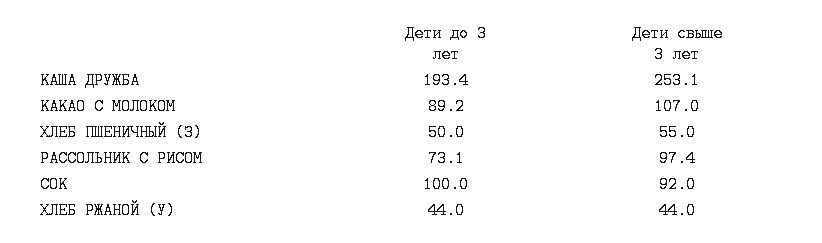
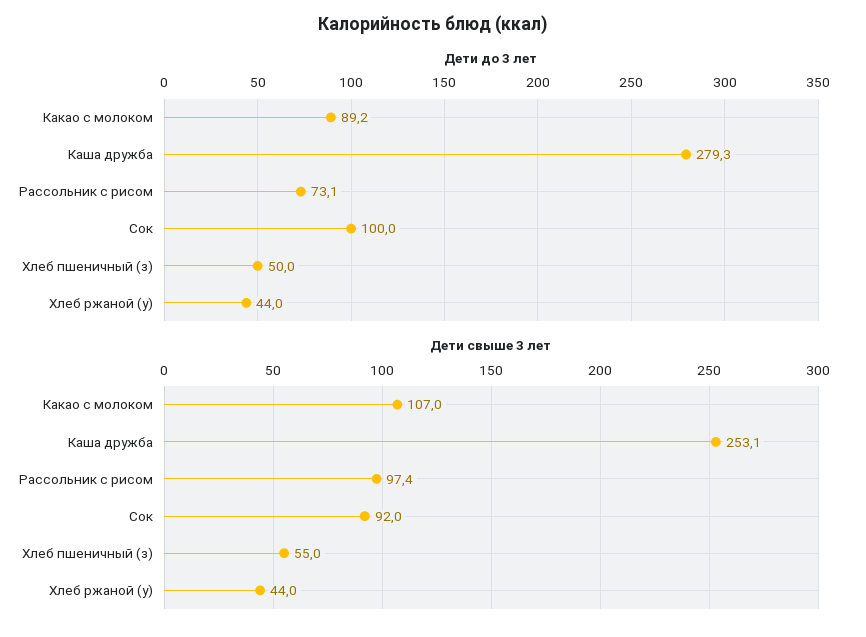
Дети до 3 лет, КАША ДРУЖБА: 193.4 -> 279.3

